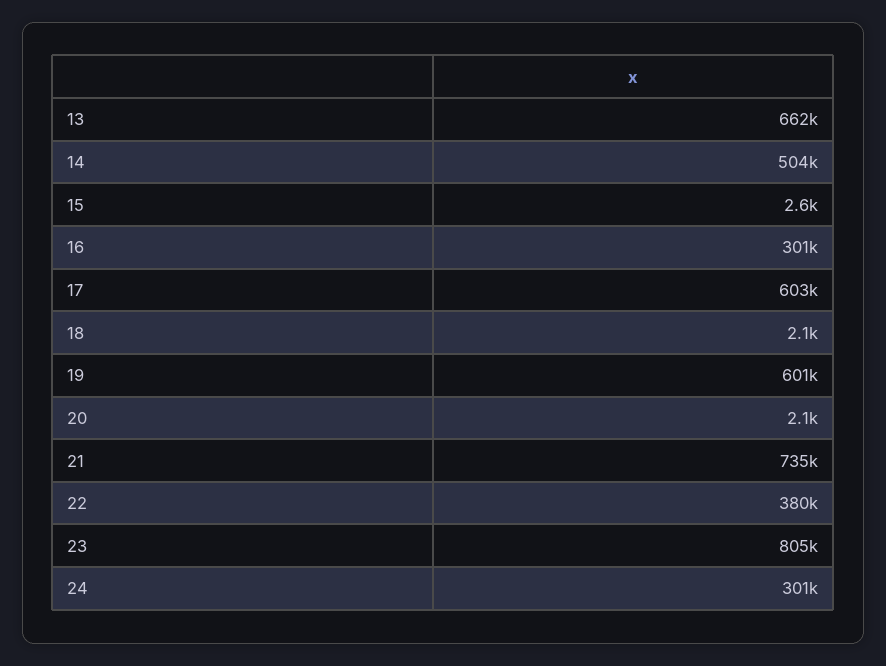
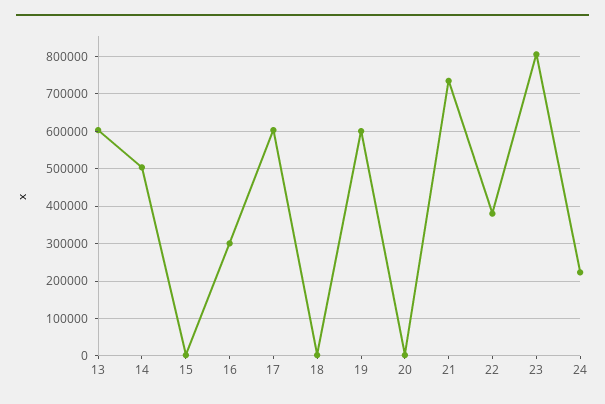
13: 662000 -> 600000
24: 301000 -> 220000

